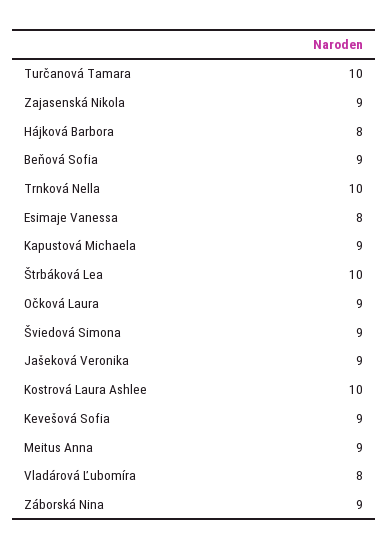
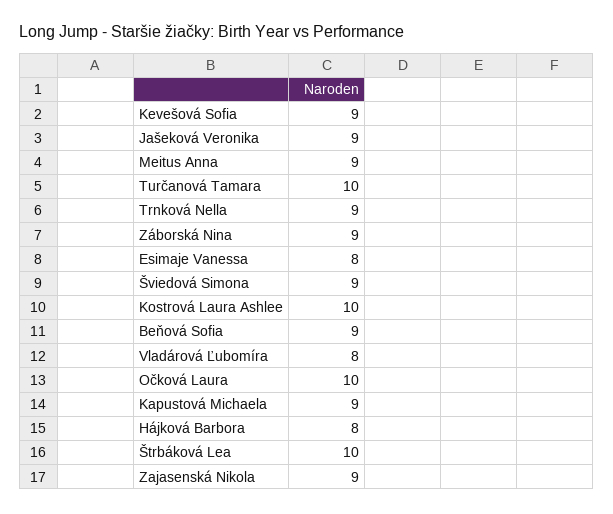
Trnková Nella: 10 -> 9
Očková Laura: 9 -> 10

